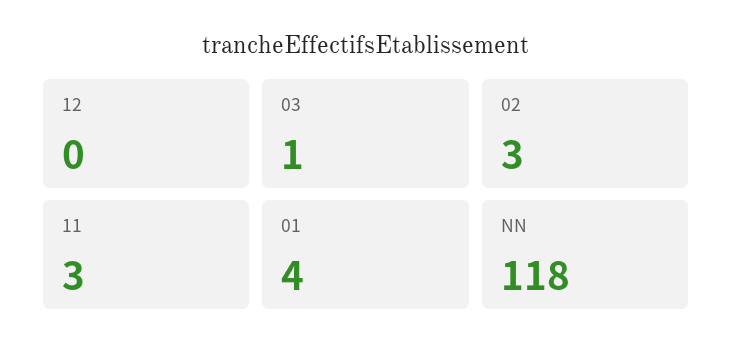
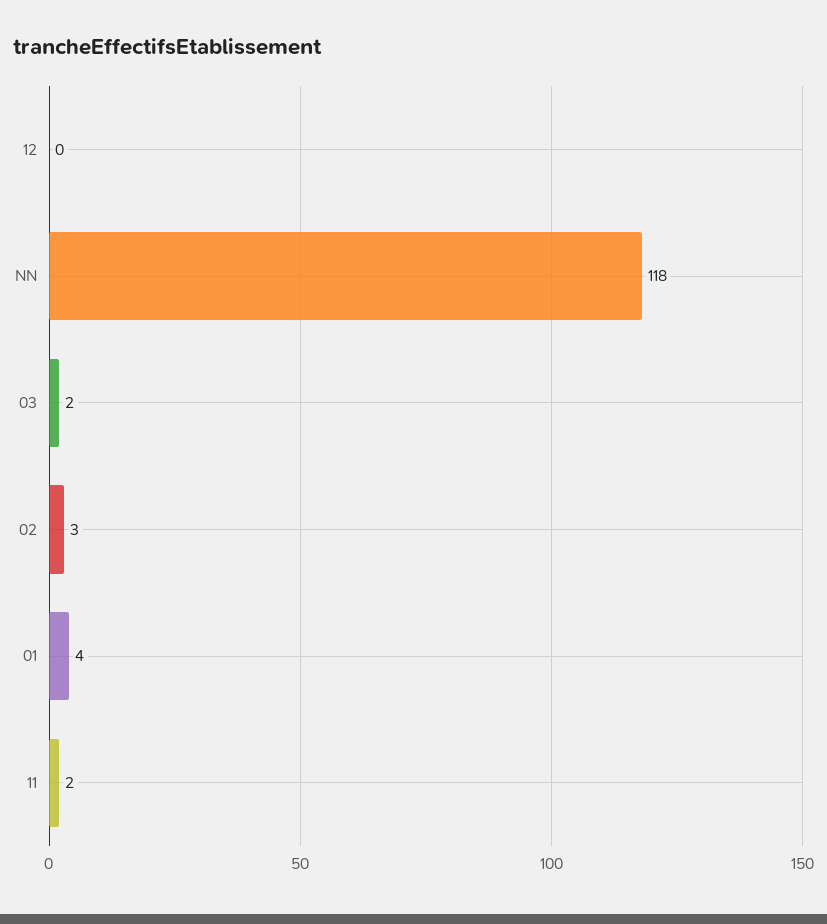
03: 1 -> 2
11: 3 -> 2

